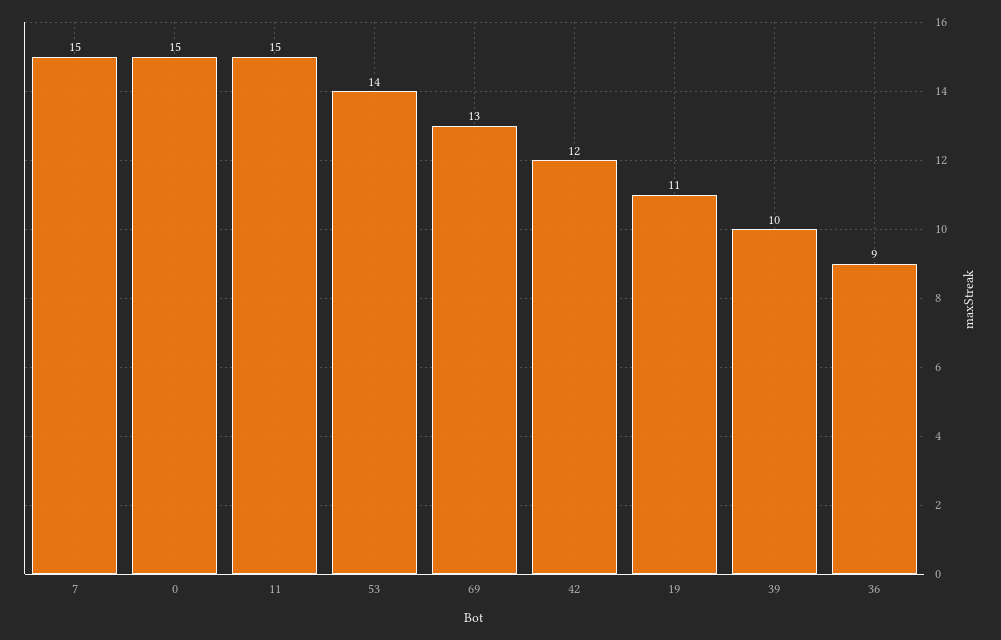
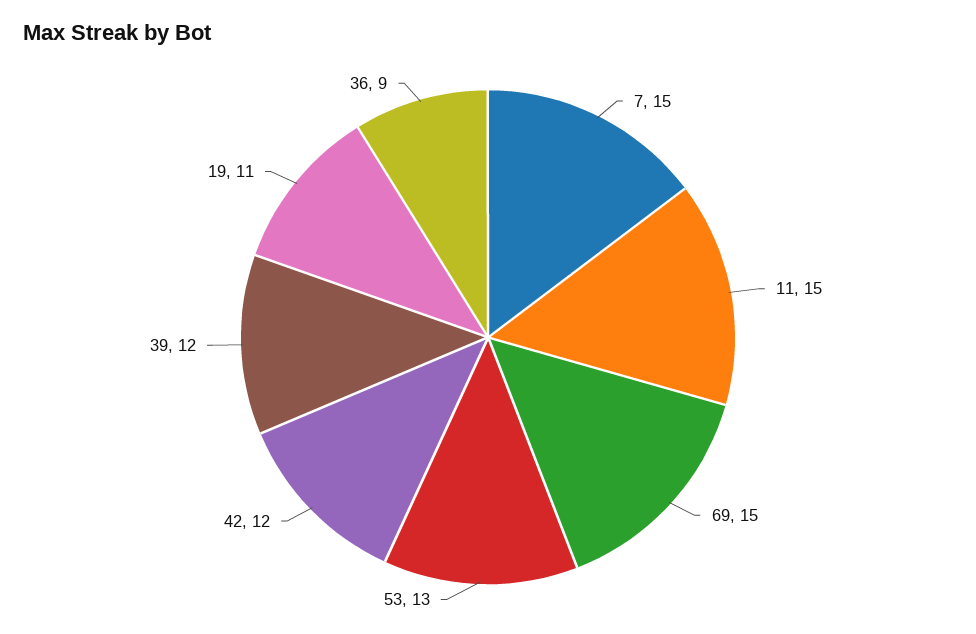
0: 15 -> none
53: 14 -> 13
69: 13 -> 15
39: 10 -> 12

